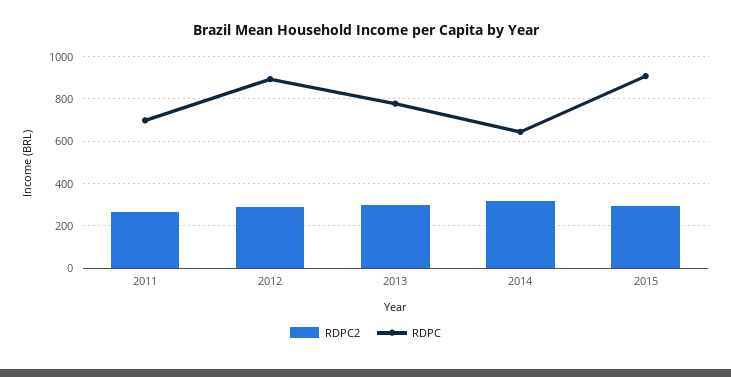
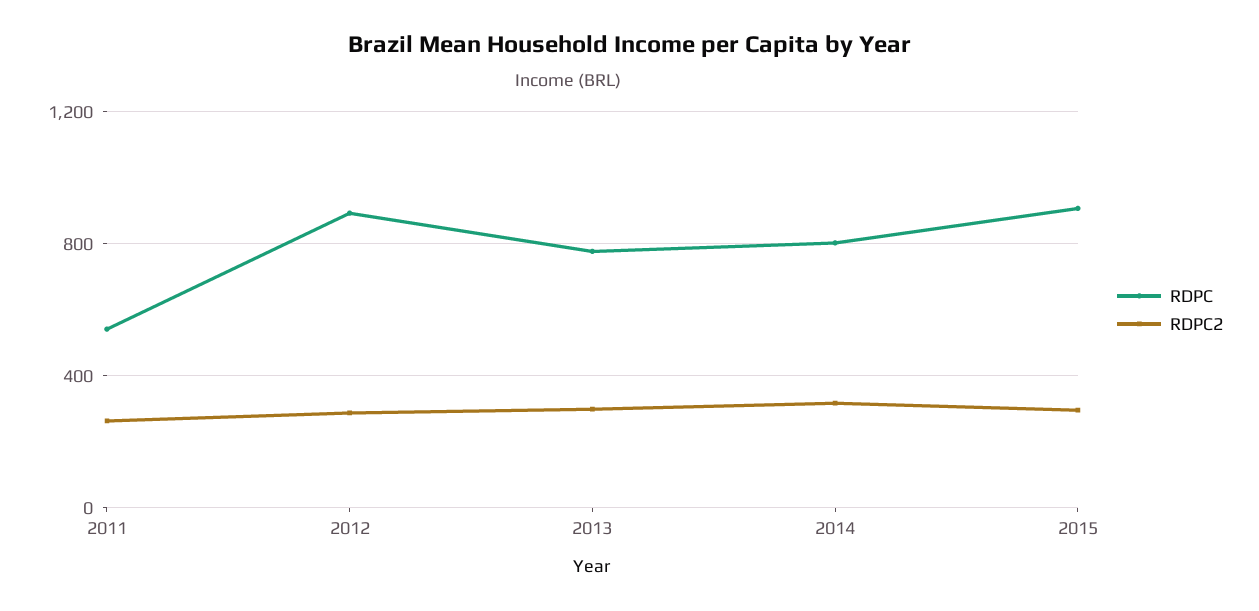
RDPC, 2011: 700 -> 550
RDPC, 2014: 650 -> 800

